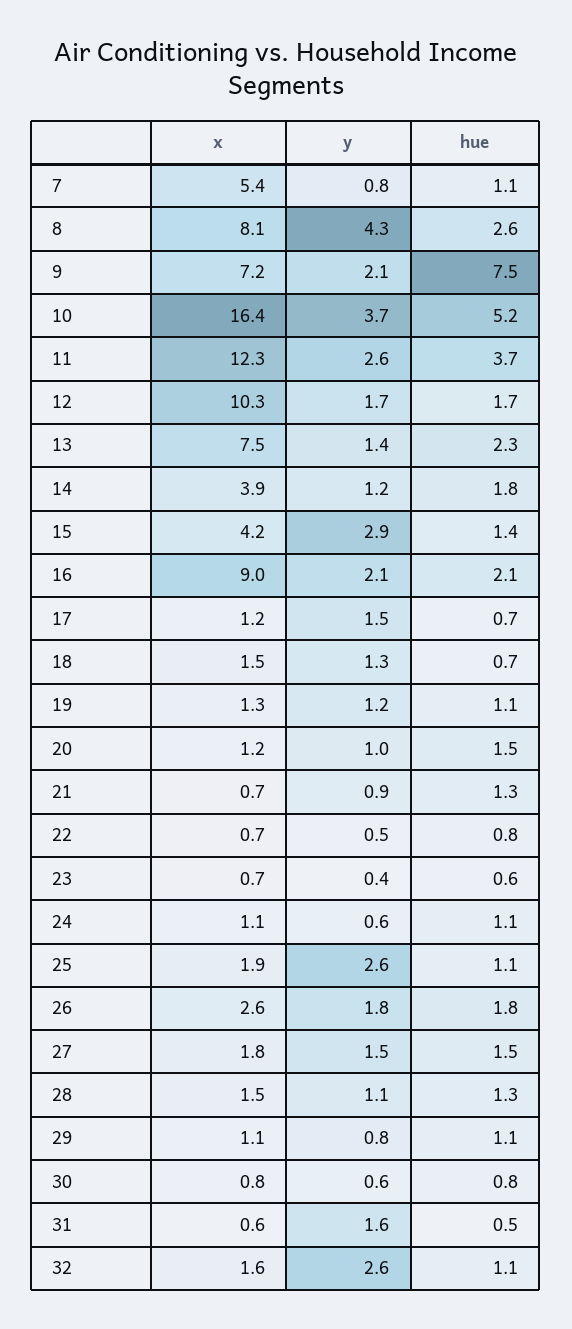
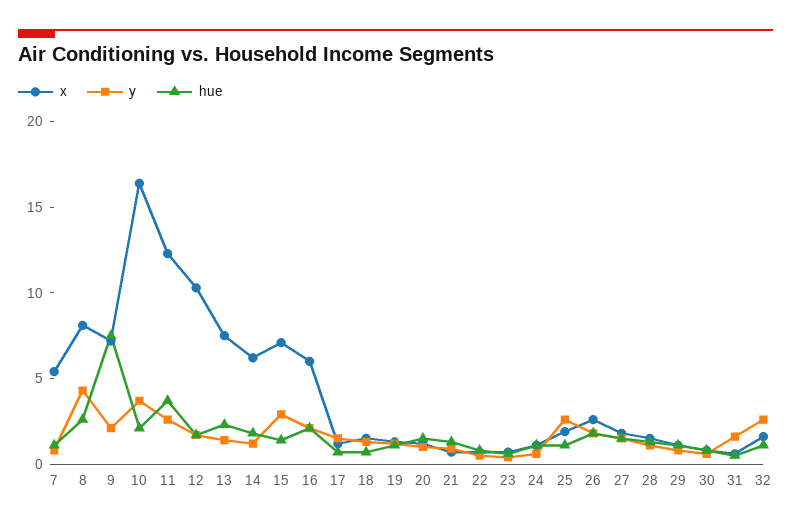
hue, 10: 5.2 -> 2
x, 14: 3.9 -> 6
x, 15: 4.2 -> 7
x, 16: 9 -> 6

